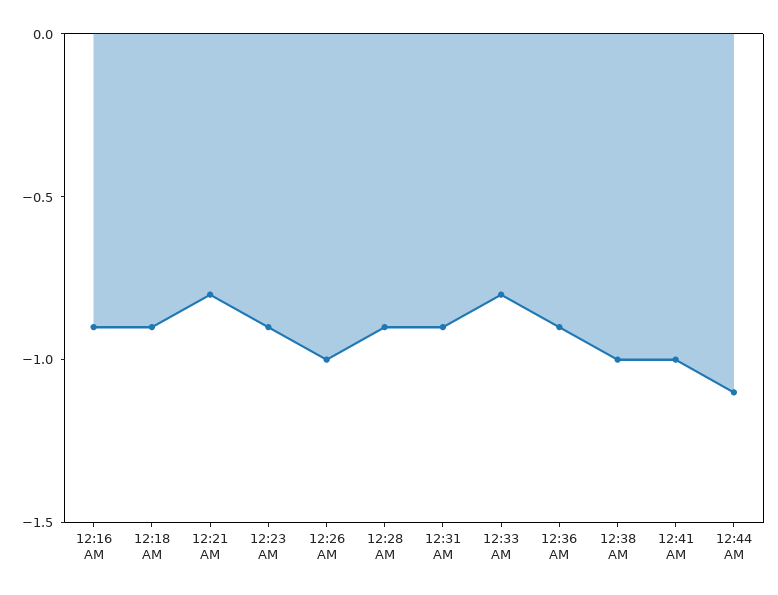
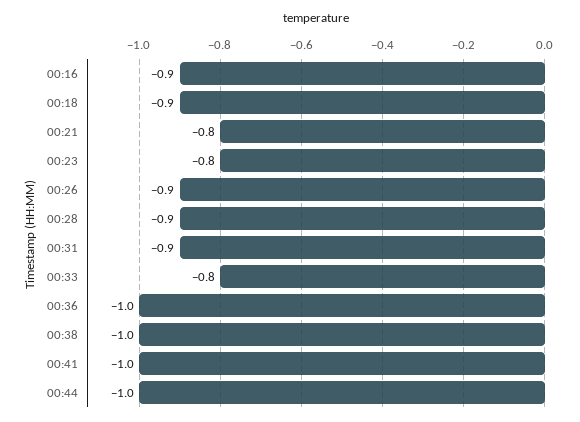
12:23 AM: -0.9 -> -0.8
12:26 AM: -1 -> -0.9
12:36 AM: -0.9 -> -1
12:44 AM: -1.1 -> -1

